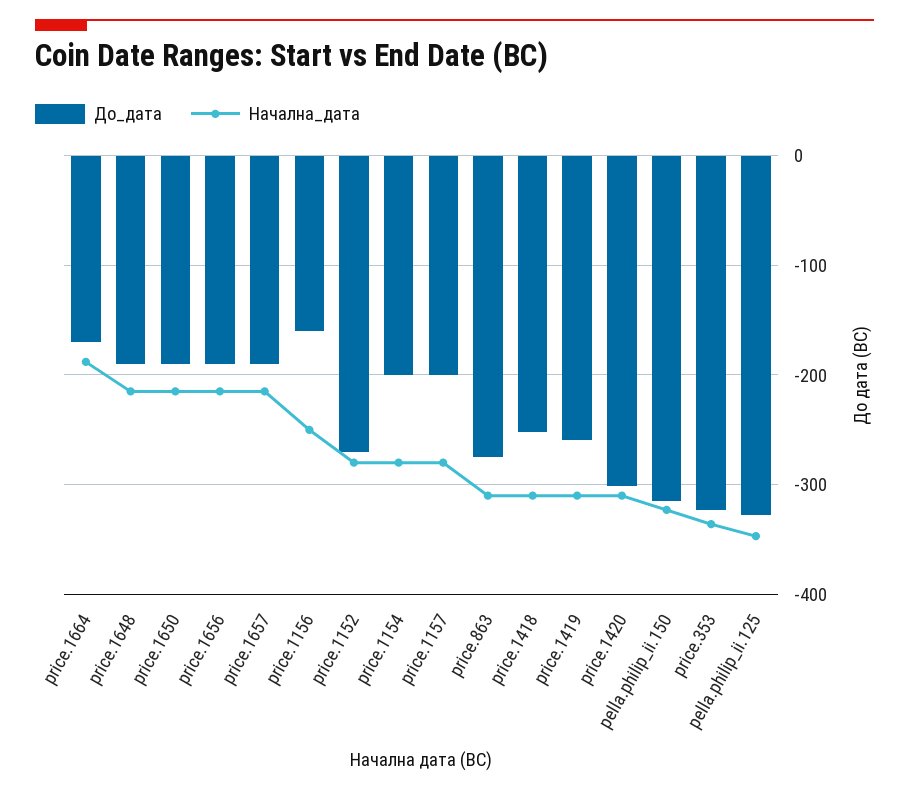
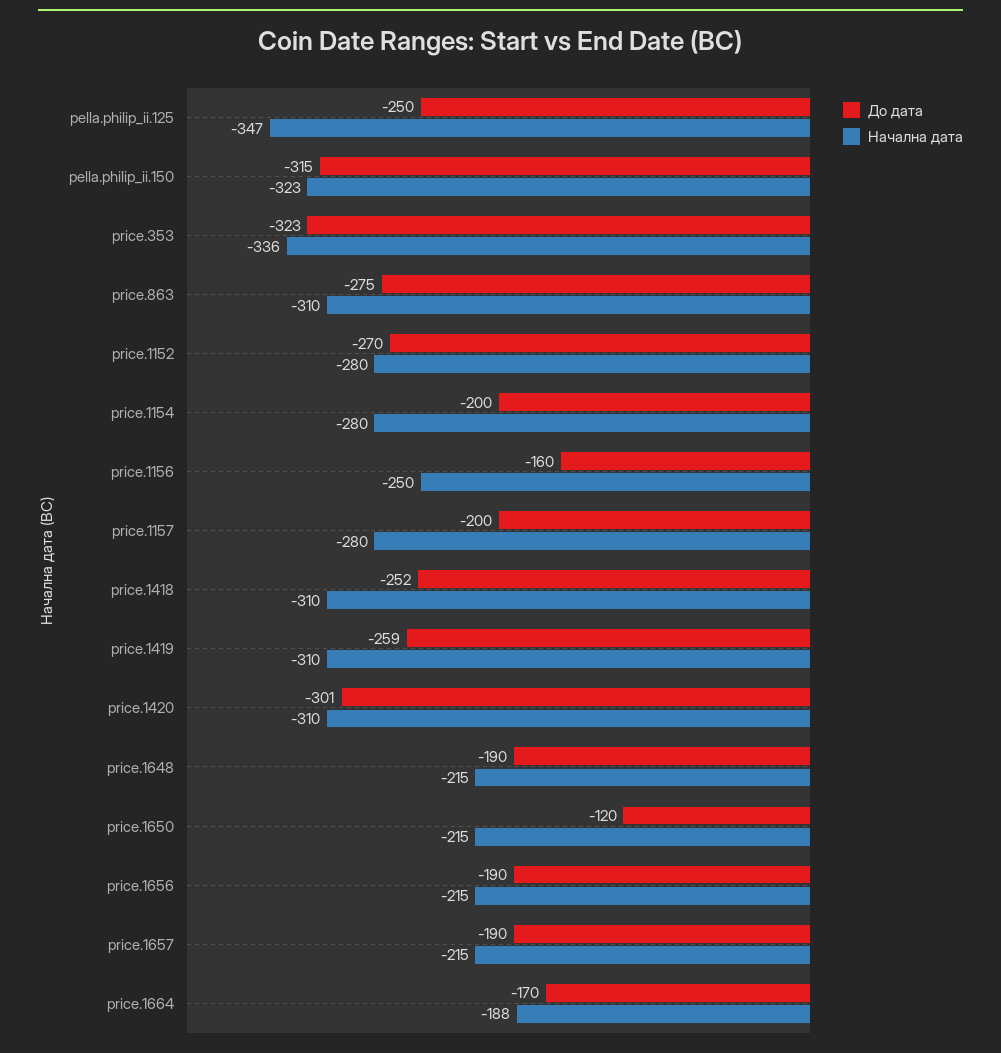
До_дата, price.1650: -190 -> -120
До_дата, pella.philip_ii.125: -330 -> -250

